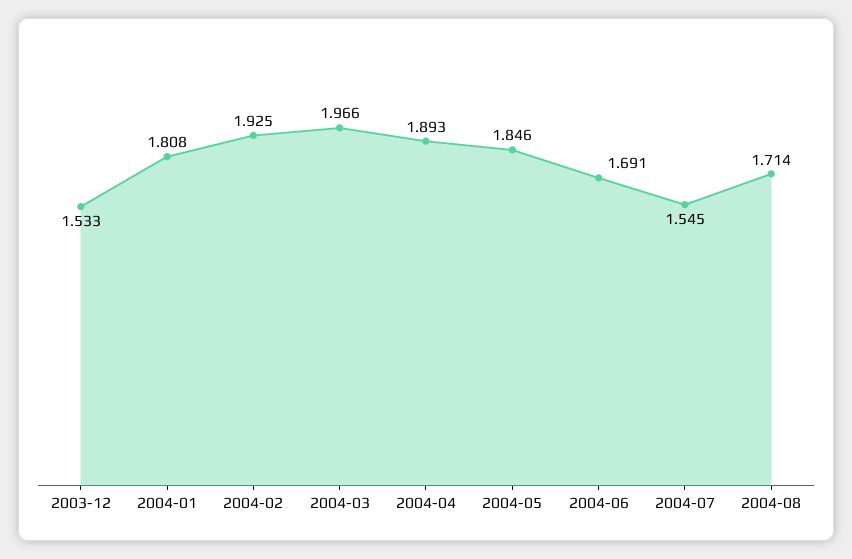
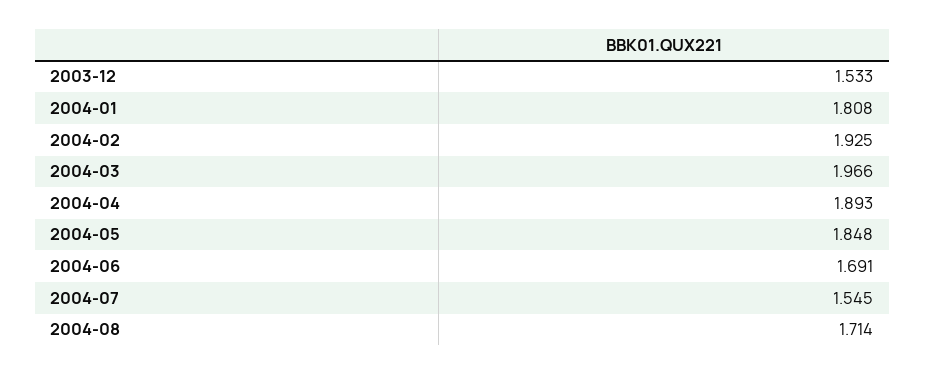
2004-05: 1.846 -> 1.848

